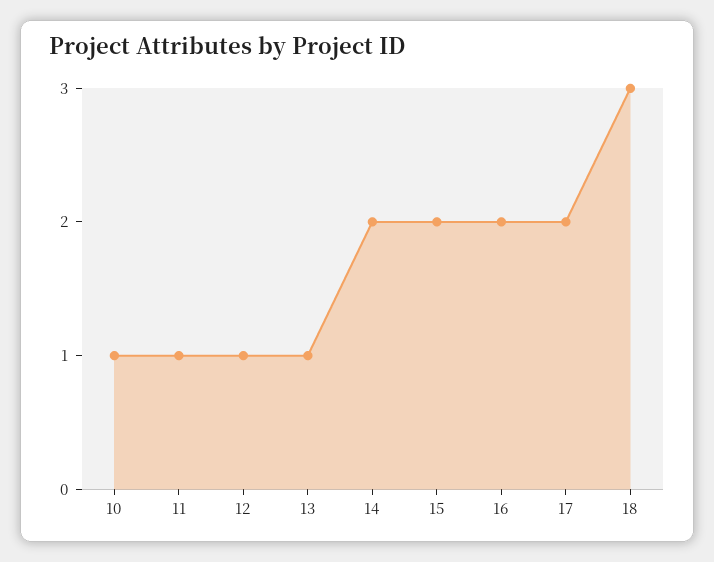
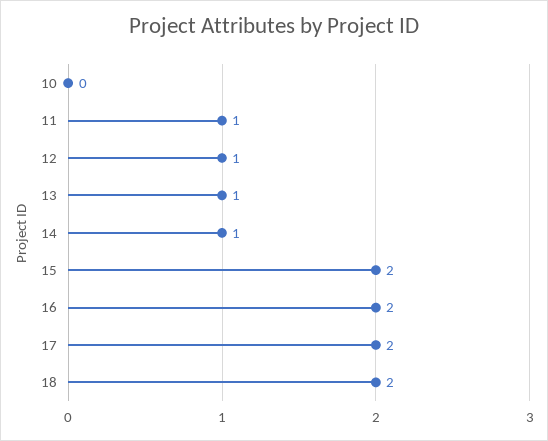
10: 1 -> 0
14: 2 -> 1
18: 3 -> 2

